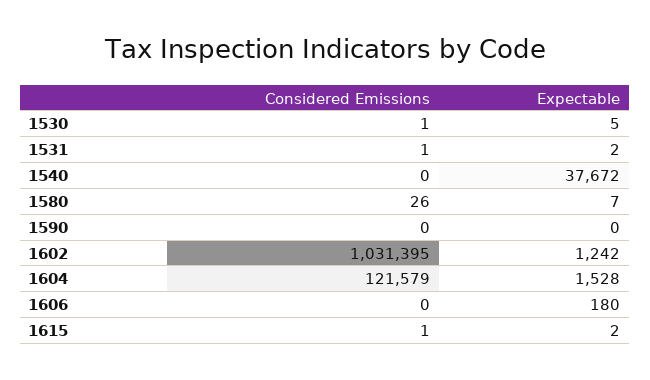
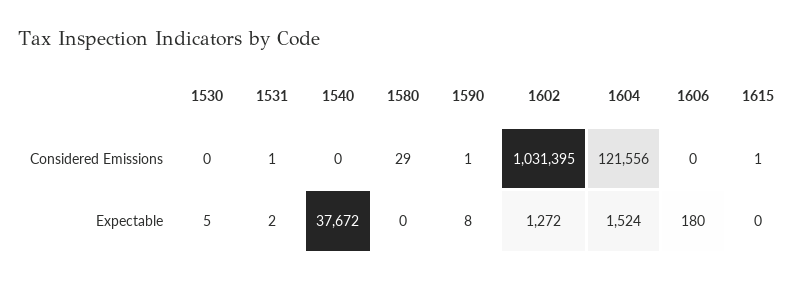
Considered Emissions, 1530: 1 -> 0
Considered Emissions, 1580: 26 -> 29
Expectable, 1580: 7 -> 0
Considered Emissions, 1590: 0 -> 1
Expectable, 1590: 0 -> 8
Expectable, 1602: 1242 -> 1272
Considered Emissions, 1604: 121579 -> 121556
Expectable, 1604: 1528 -> 1524
Expectable, 1615: 2 -> 0

